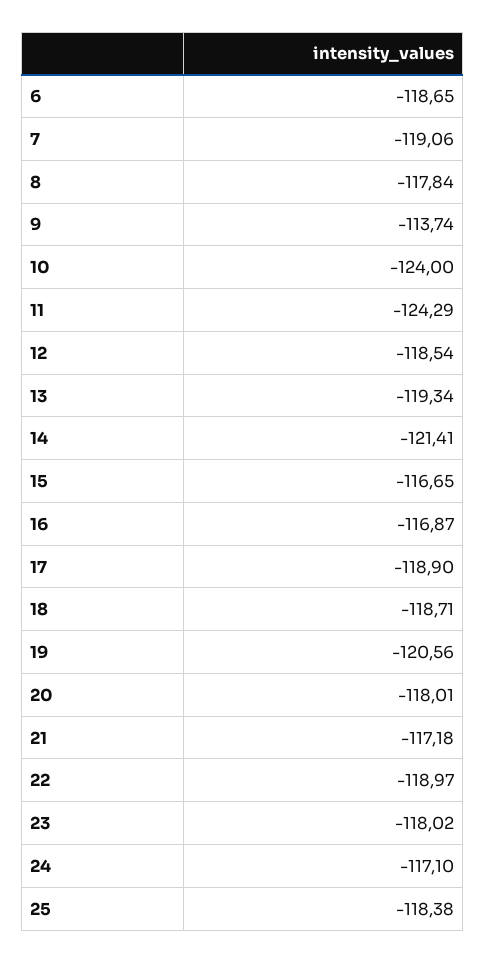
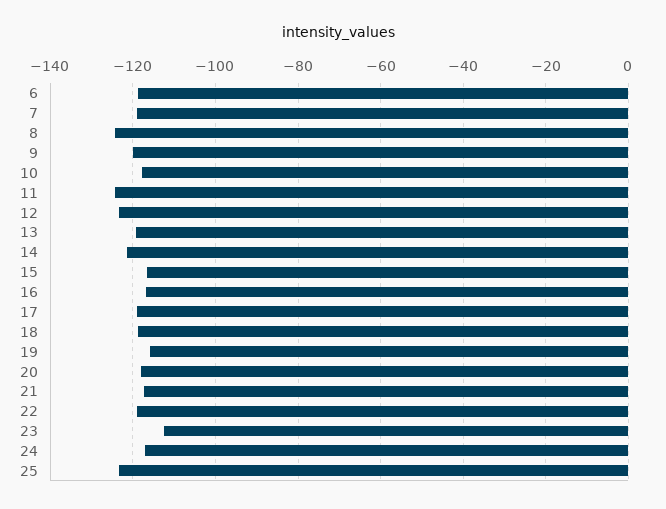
8: -117.84 -> -124
9: -113.74 -> -120
10: -124 -> -118
12: -118.54 -> -124
19: -120.56 -> -116
23: -118.02 -> -112
25: -118.38 -> -124

